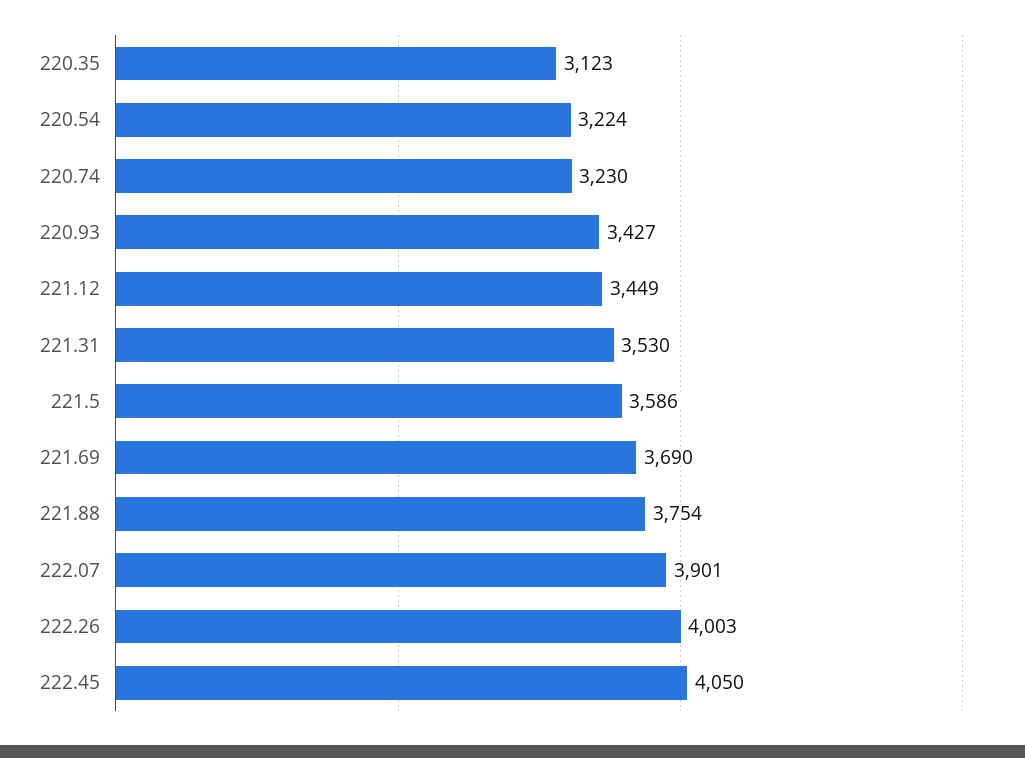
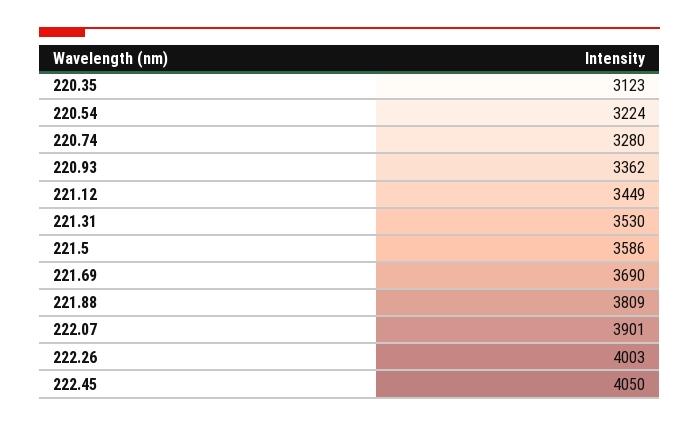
220.74: 3230 -> 3280
220.93: 3427 -> 3362
221.88: 3754 -> 3809

